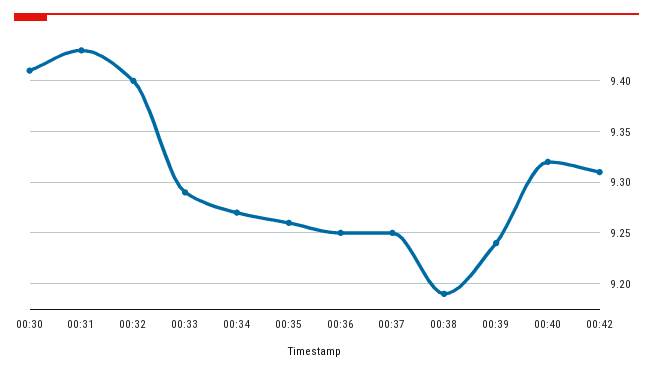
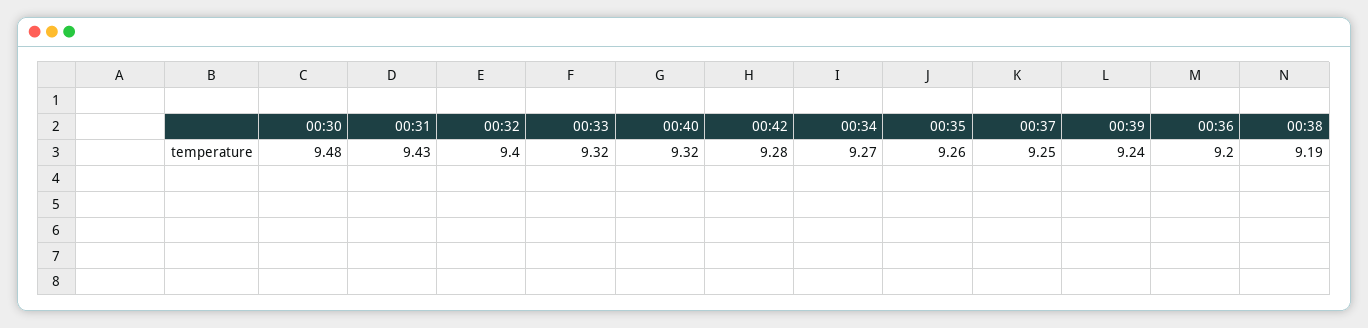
00:30: 9.41 -> 9.48
00:33: 9.29 -> 9.32
00:36: 9.25 -> 9.2
00:42: 9.31 -> 9.28

